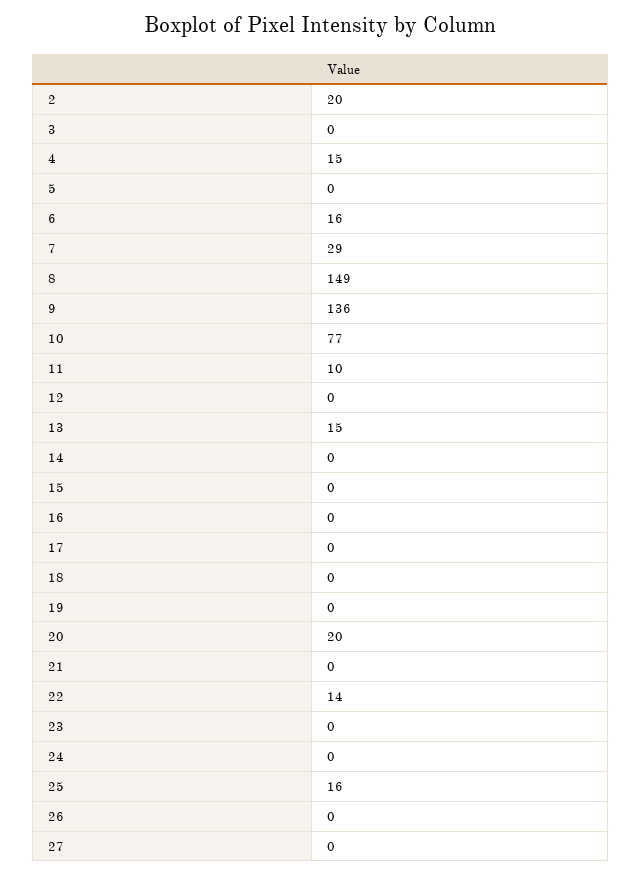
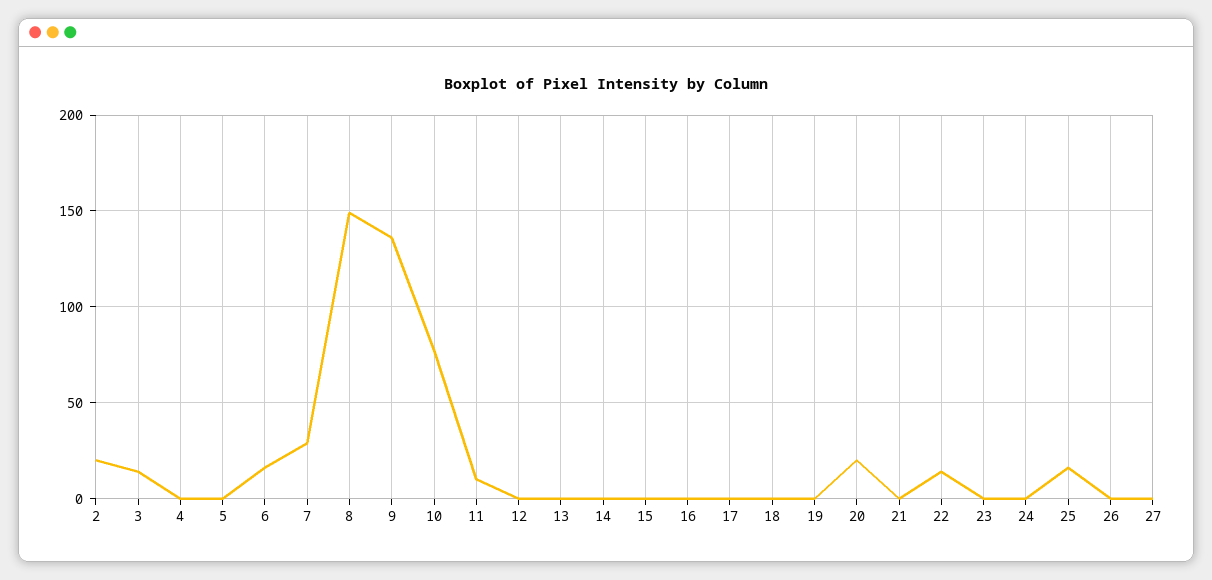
3: 0 -> 15
4: 15 -> 0
13: 15 -> 0

